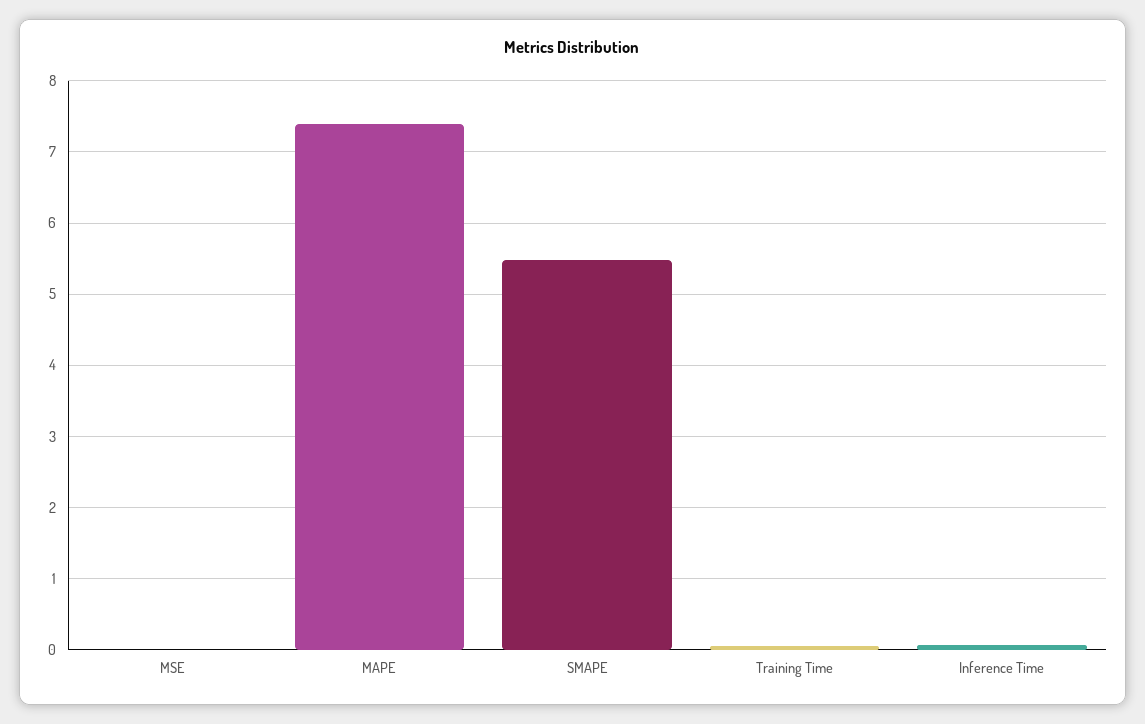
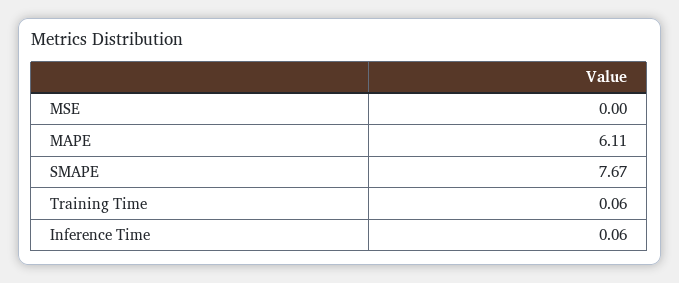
MAPE: 7.4 -> 6.11
SMAPE: 5.5 -> 7.67

